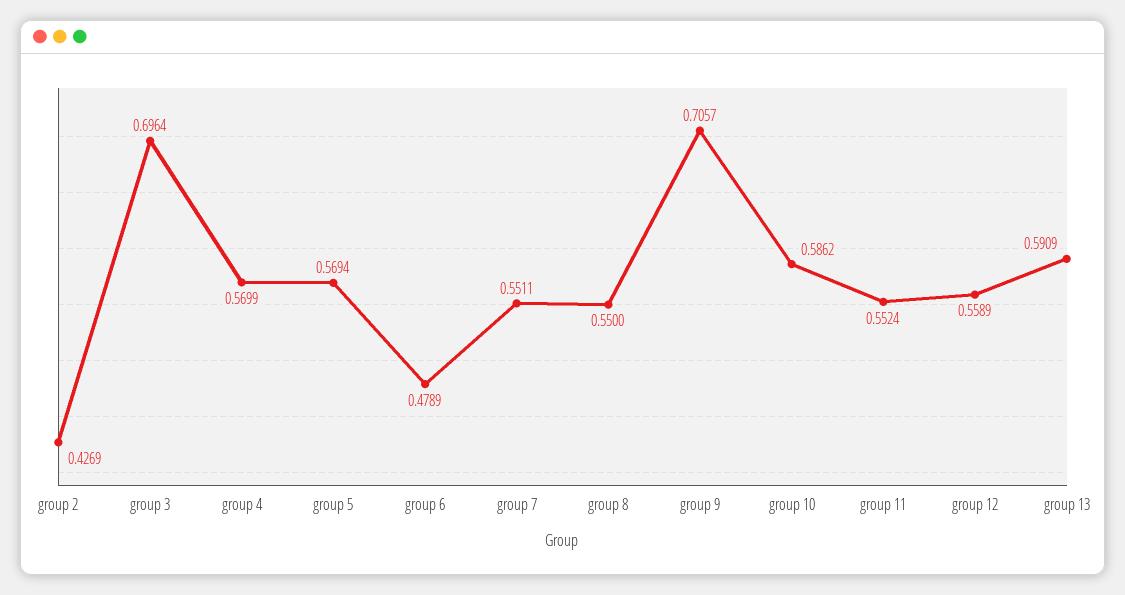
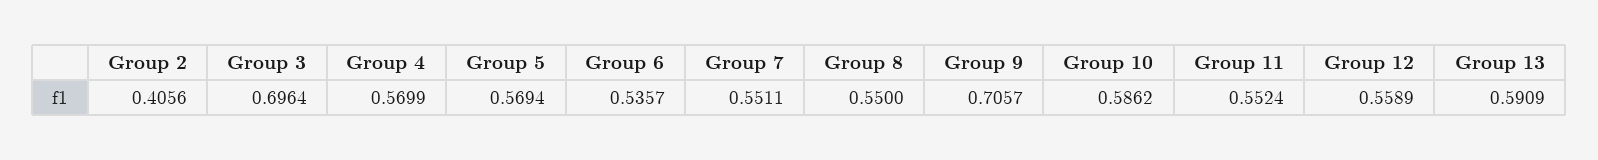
group 2: 0.4269 -> 0.4056
group 6: 0.4789 -> 0.5357

